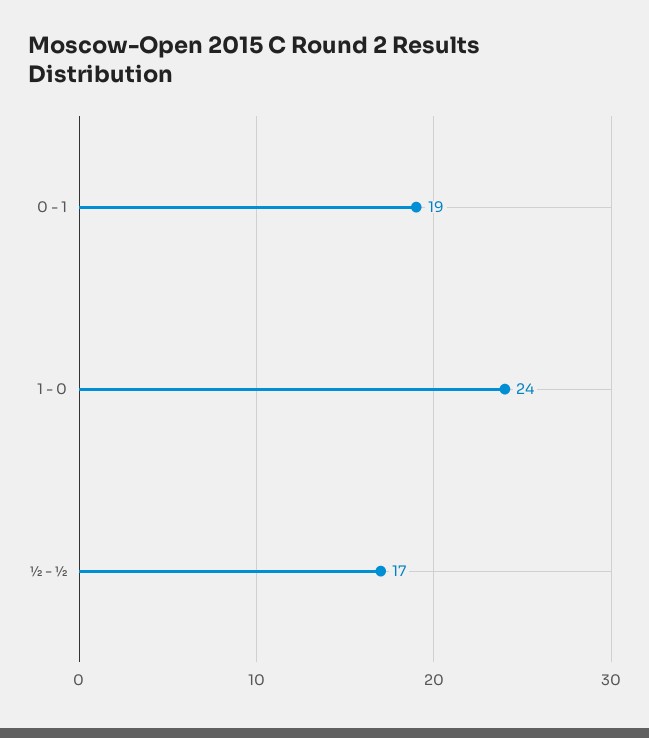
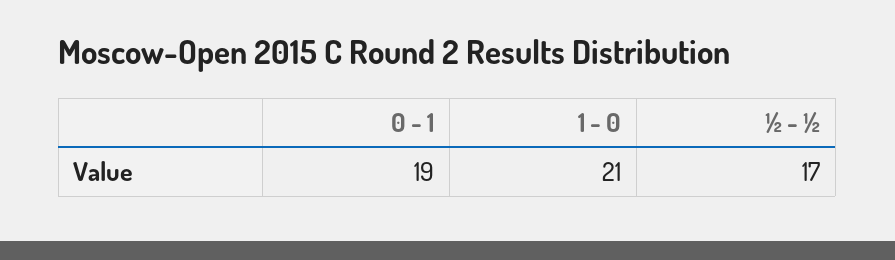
1 - 0: 24 -> 21

